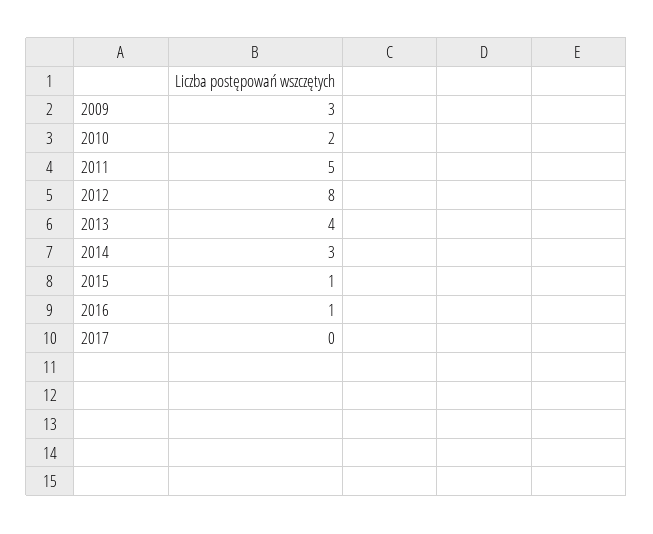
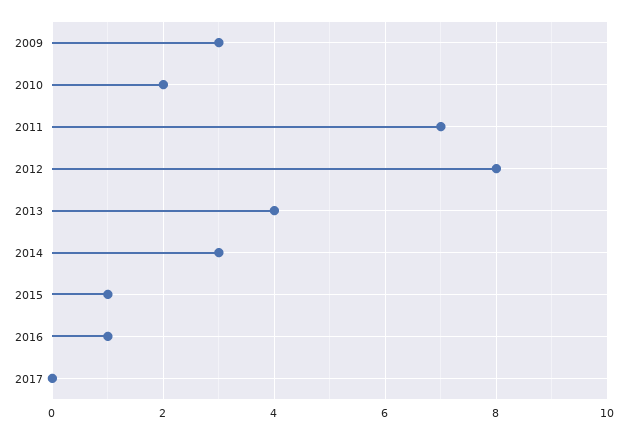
2011: 5 -> 7

